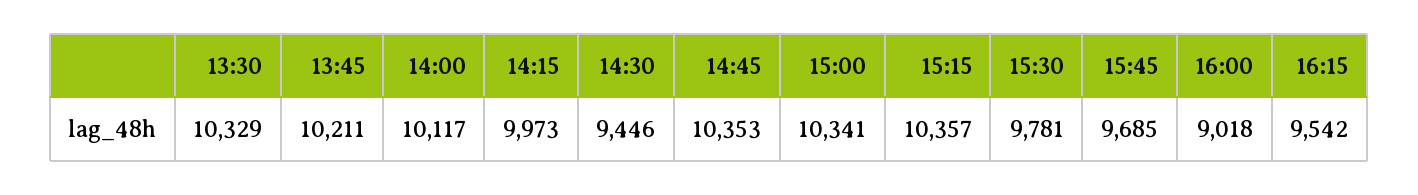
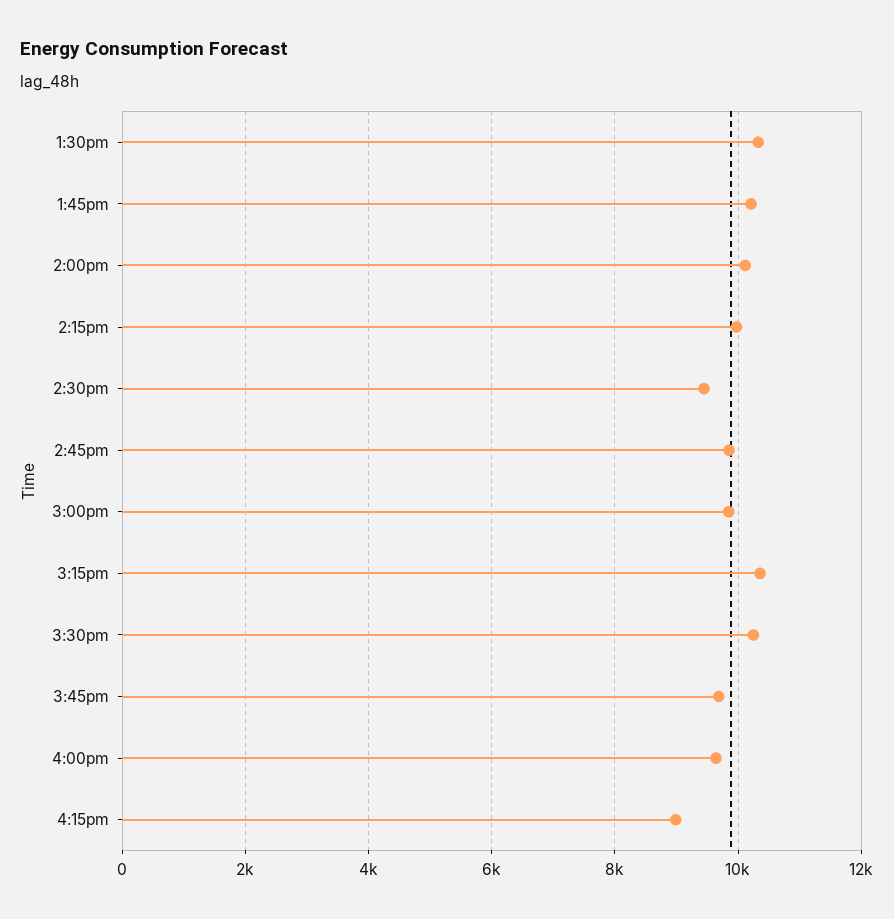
14:45: 10353 -> 9800
15:00: 10341 -> 9800
15:30: 9781 -> 10200
16:00: 9018 -> 9600
16:15: 9542 -> 9000

